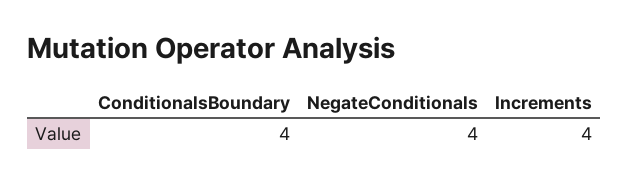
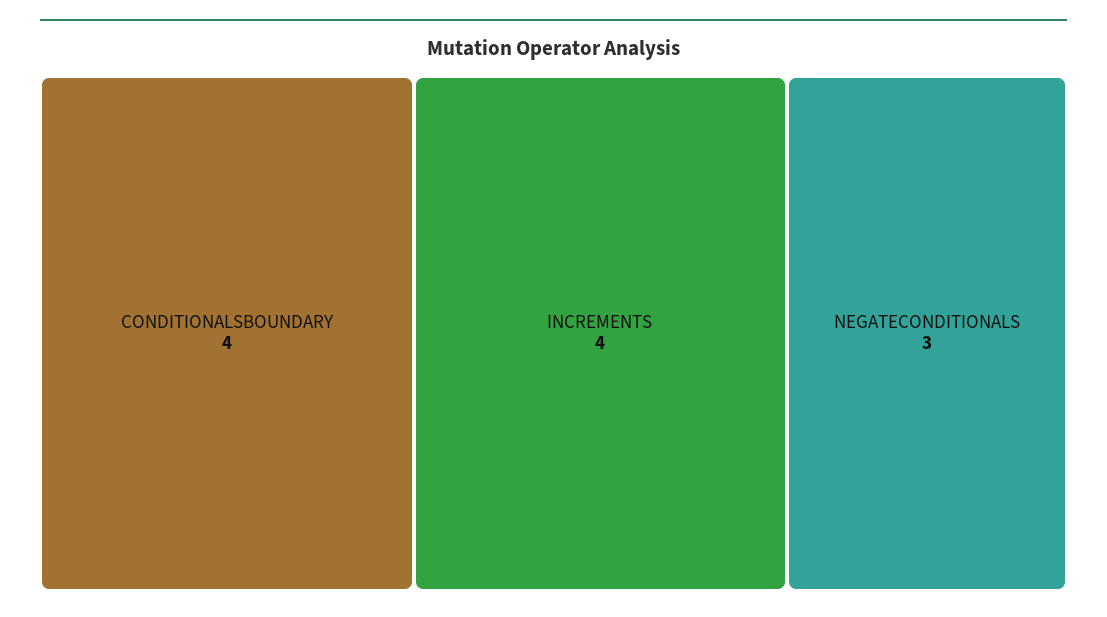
NegateConditionals: 4 -> 3

